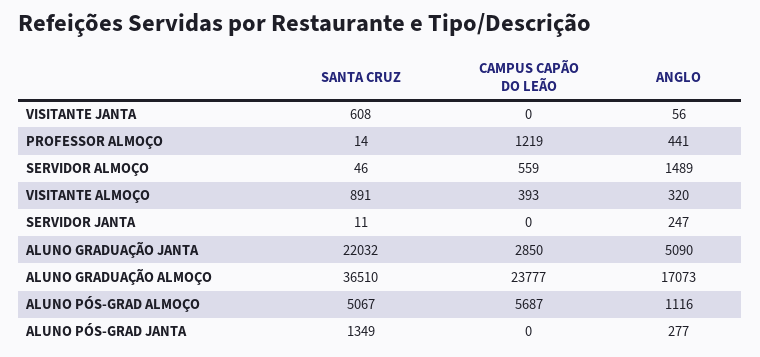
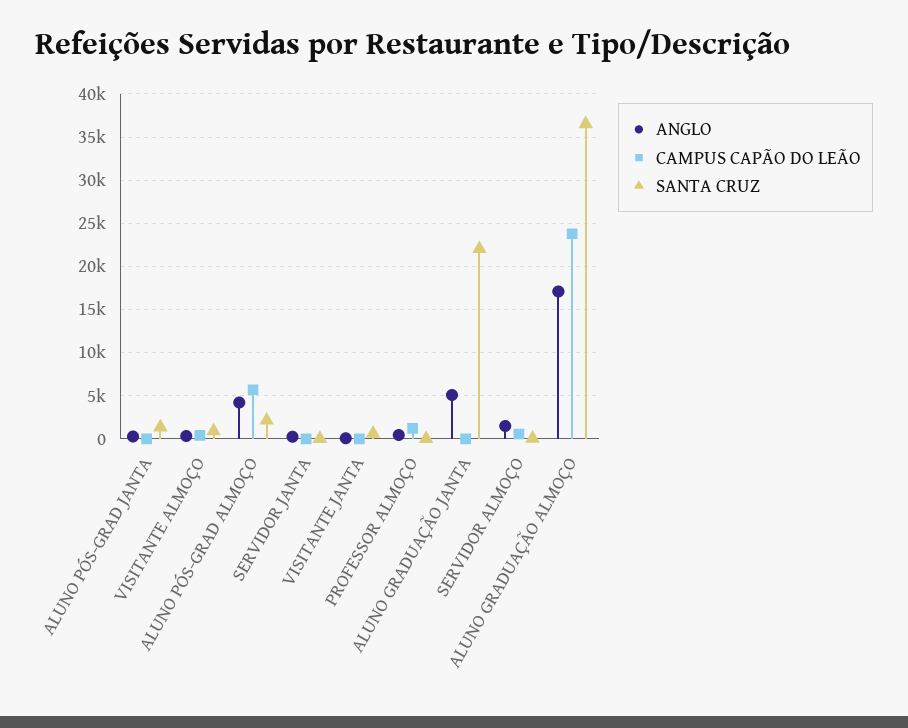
CAMPUS CAPÃO DO LEÃO, ALUNO GRADUAÇÃO JANTA: 2850 -> 0
SANTA CRUZ, ALUNO PÓS-GRAD ALMOÇO: 5067 -> 2000
ANGLO, ALUNO PÓS-GRAD ALMOÇO: 1116 -> 4000

